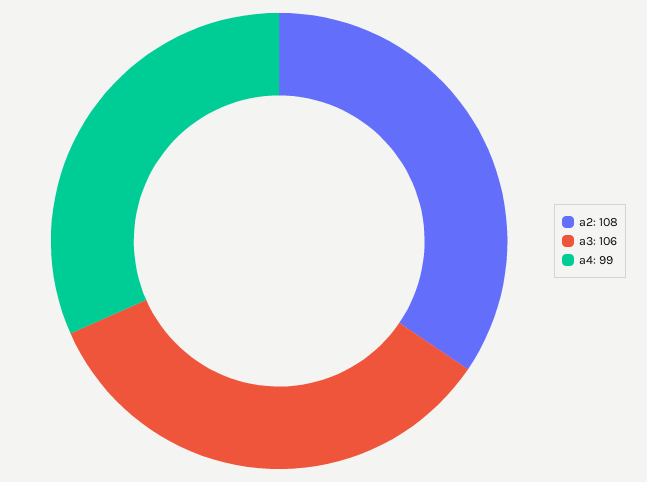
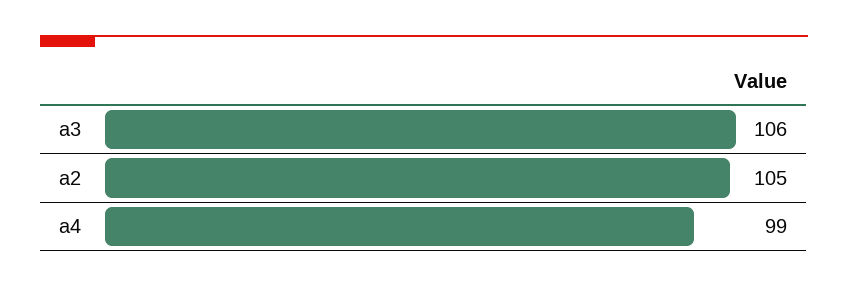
a2: 108 -> 105

